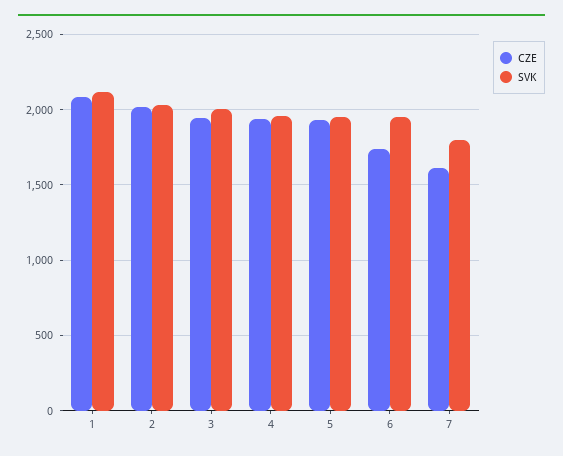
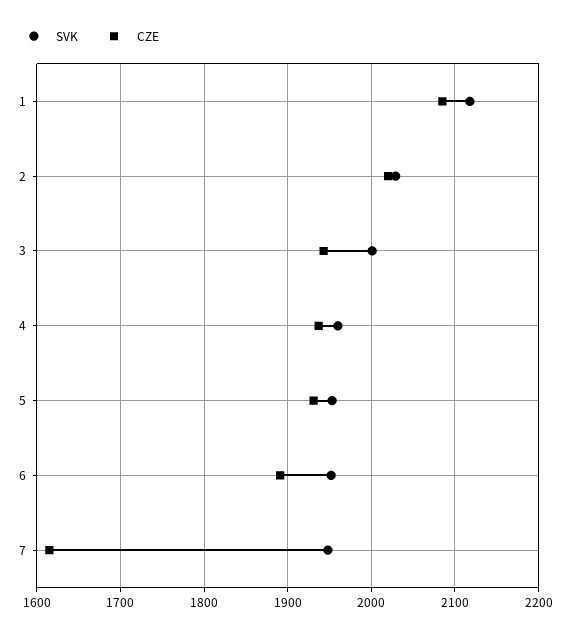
CZE, 6: 1750 -> 1890
SVK, 7: 1800 -> 1950

